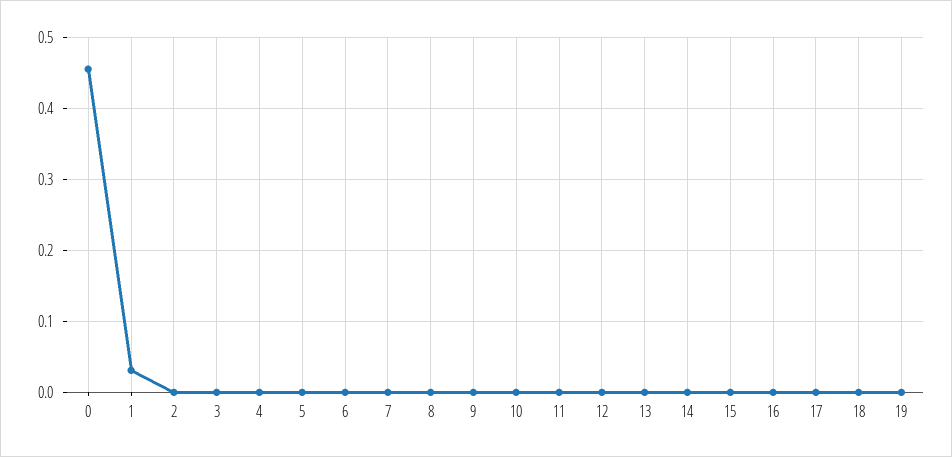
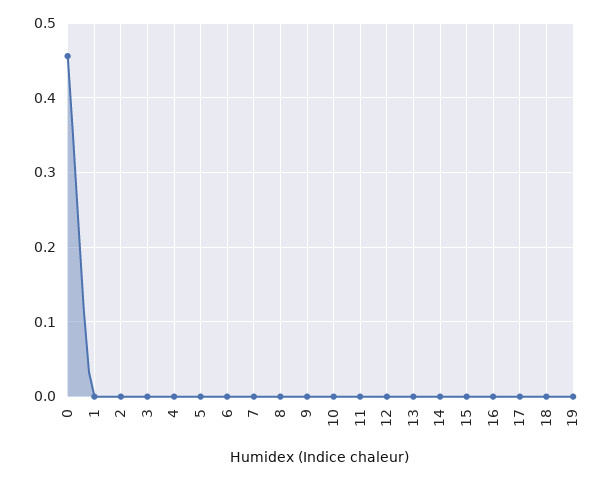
1: 0.03 -> 0

